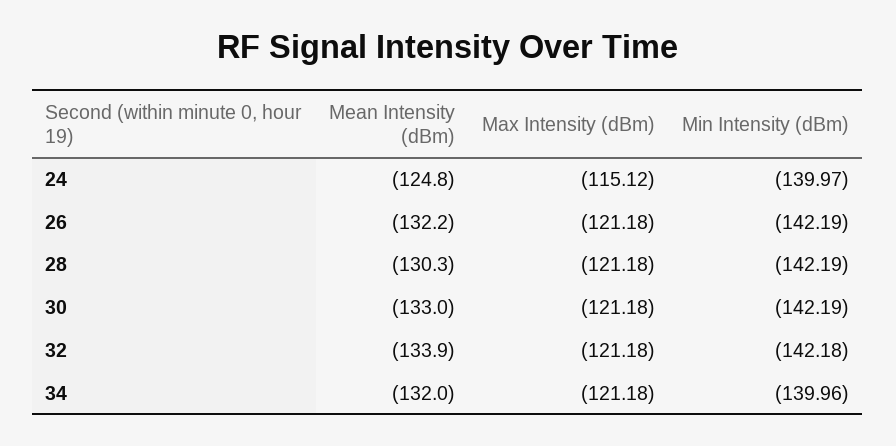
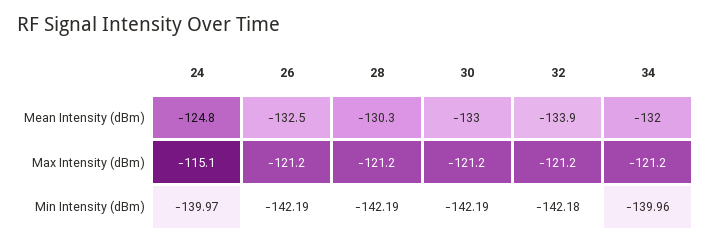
Mean Intensity (dBm), 26: -132.2 -> -132.5

